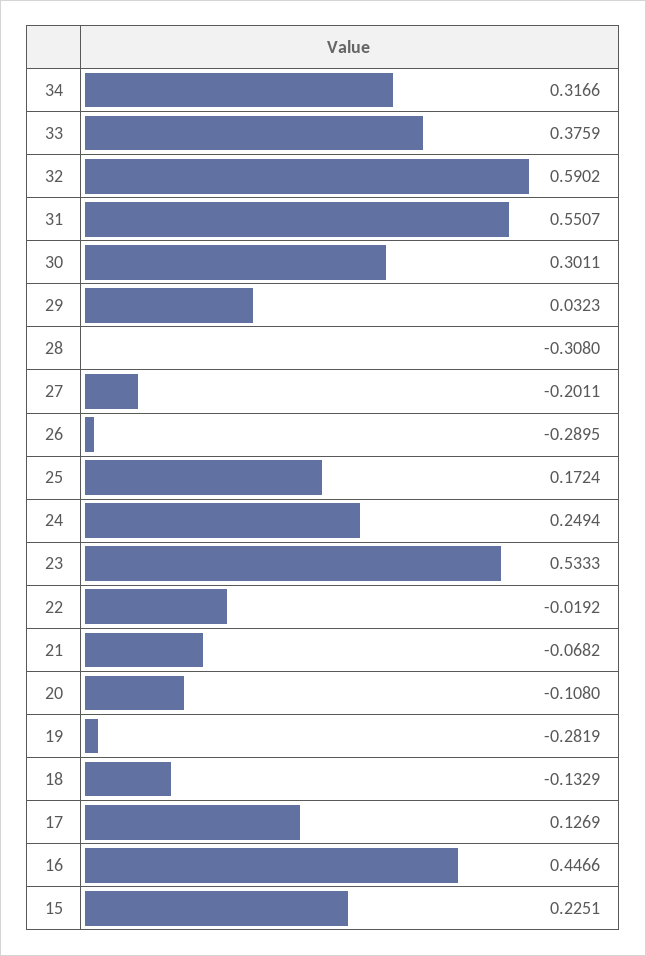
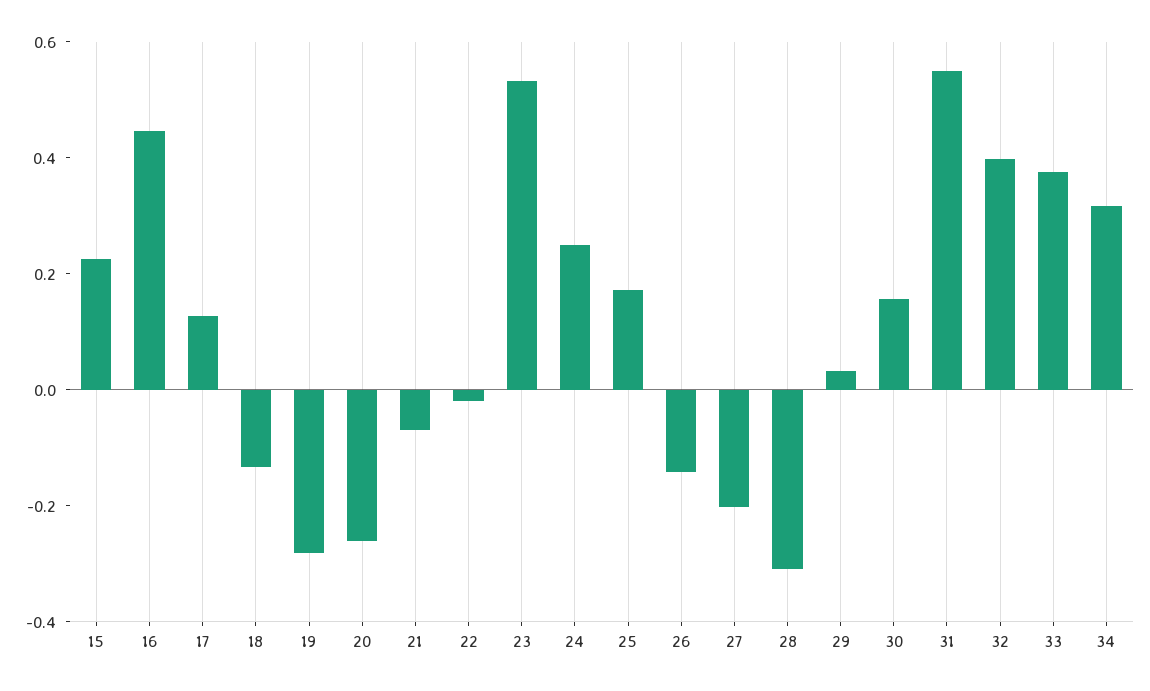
32: 0.5902 -> 0.4
30: 0.3011 -> 0.15
26: -0.2895 -> -0.15
20: -0.108 -> -0.25

